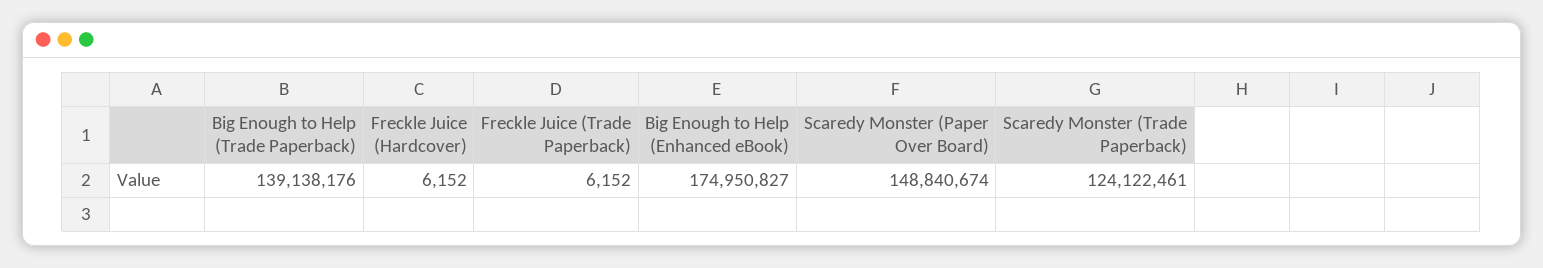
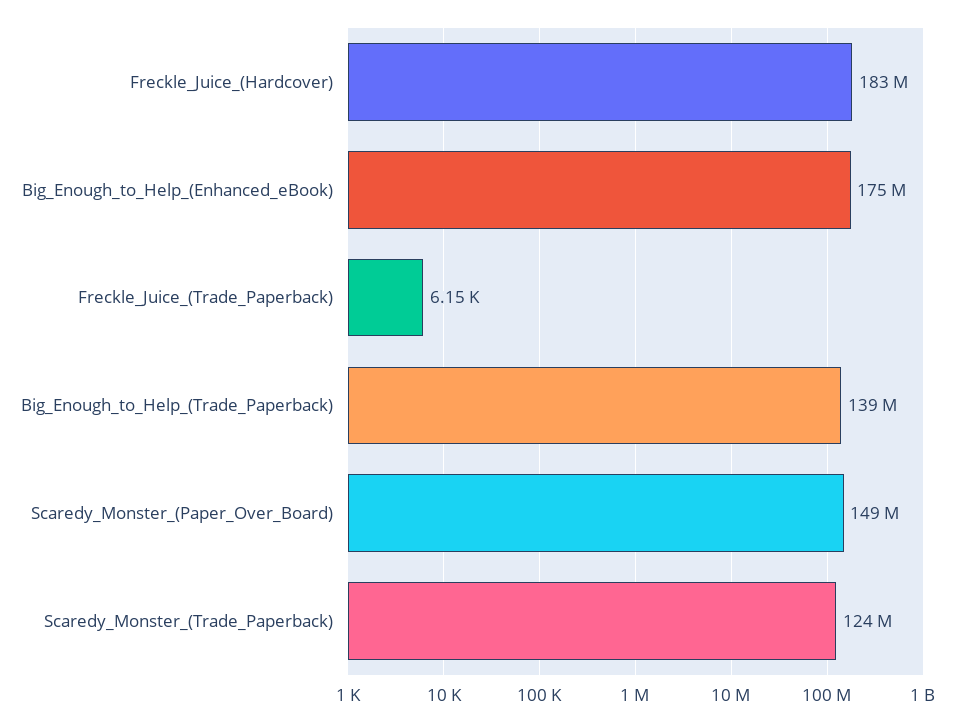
Freckle Juice (Hardcover): 6152 -> 183000000

